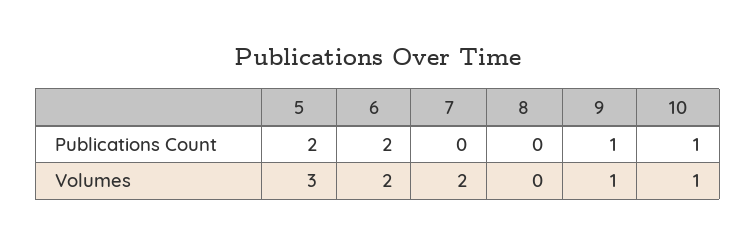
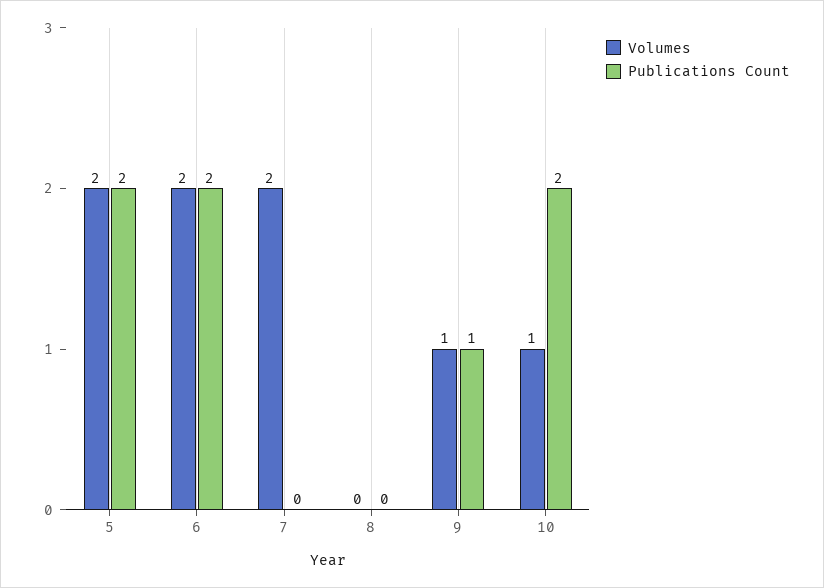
Publications Count, 10: 1 -> 2
Volumes, 5: 3 -> 2

